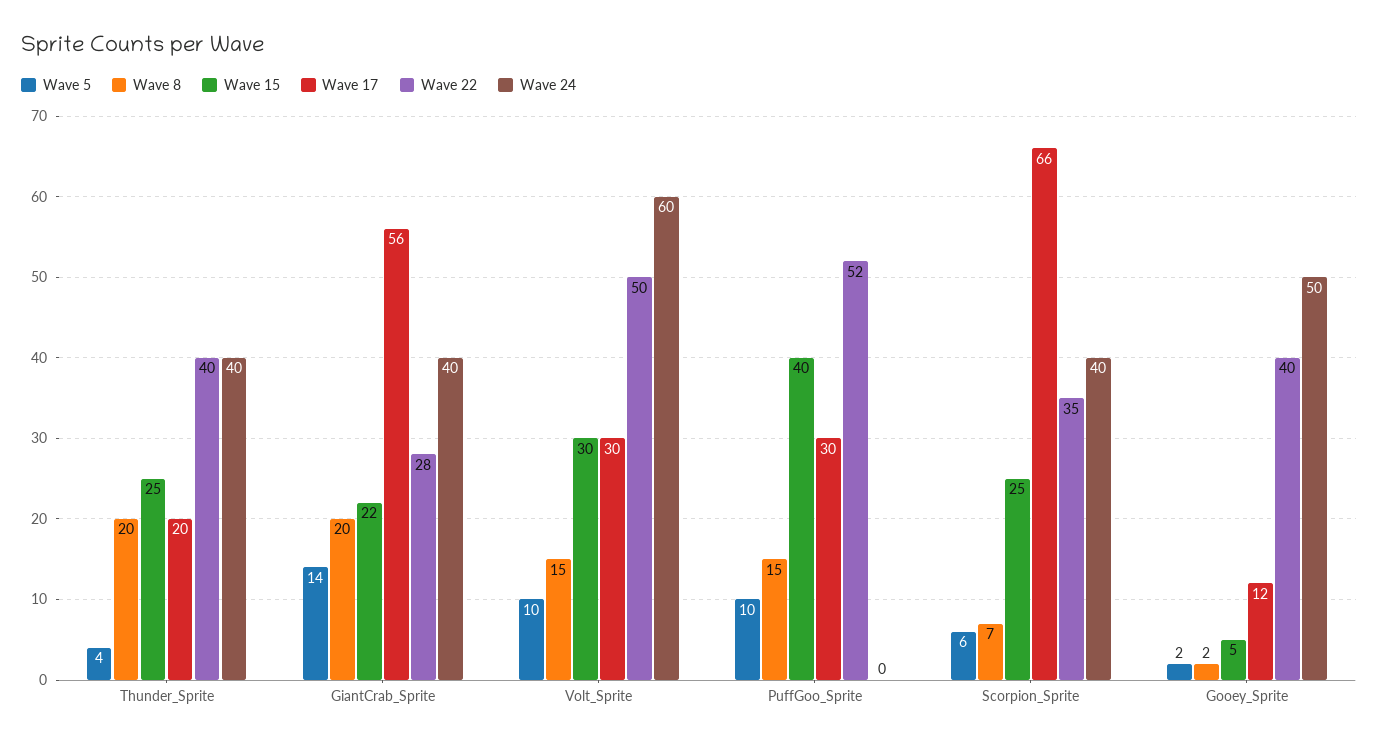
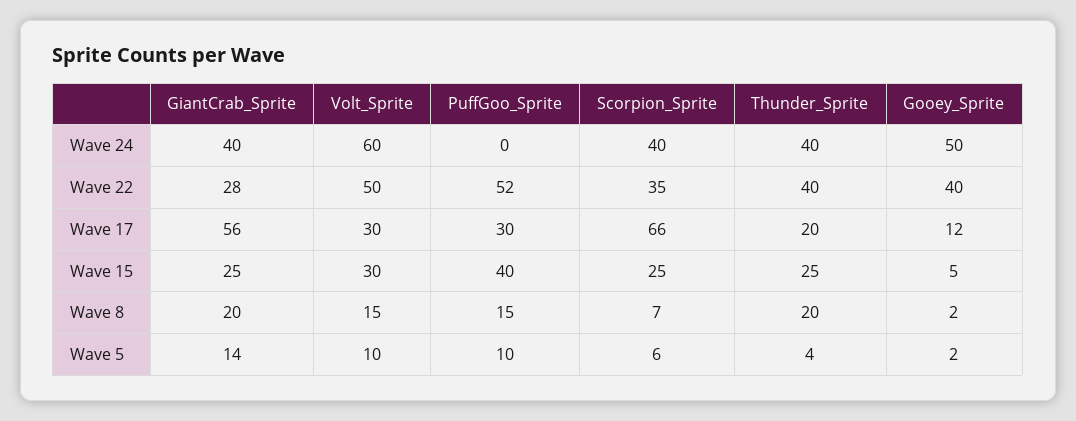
Wave 15, GiantCrab_Sprite: 22 -> 25

